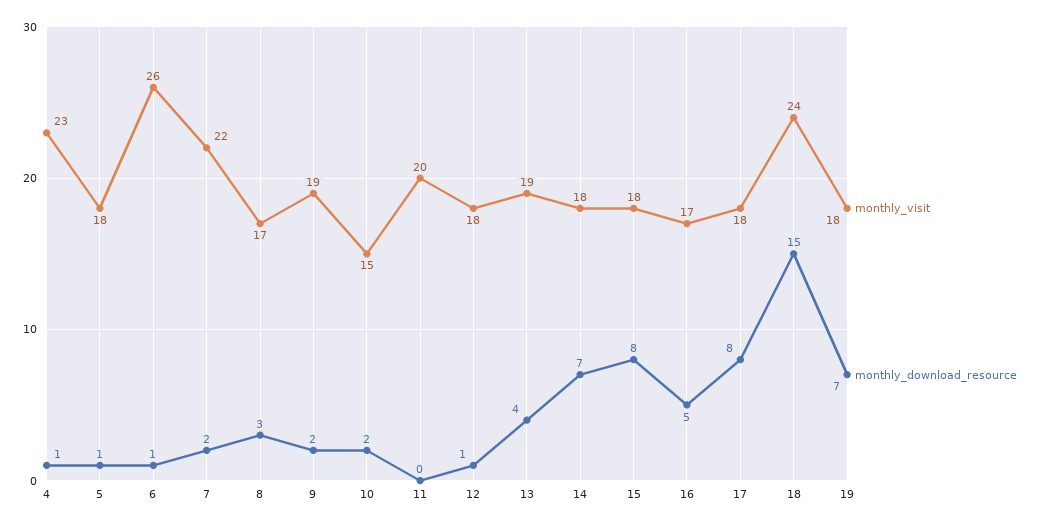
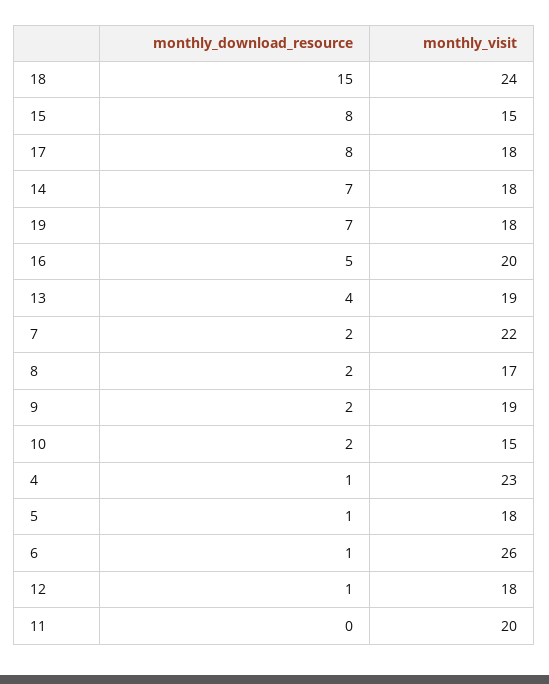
monthly_download_resource, 8: 3 -> 2
monthly_visit, 15: 18 -> 15
monthly_visit, 16: 17 -> 20

